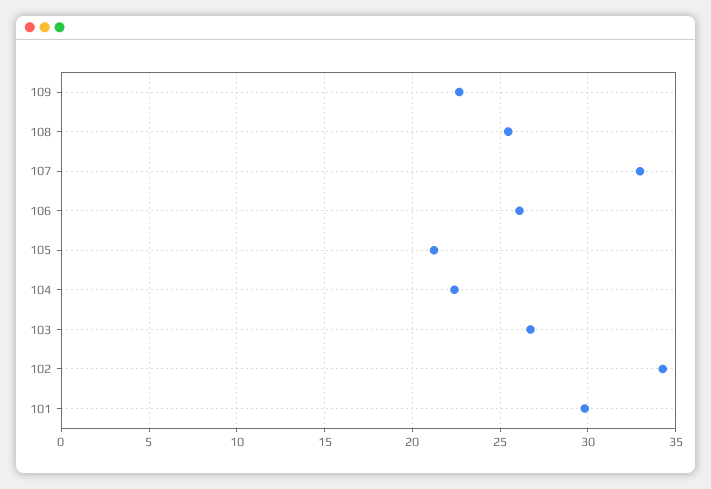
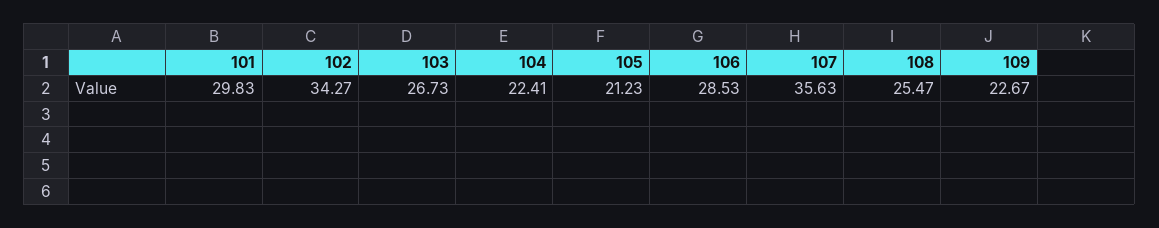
107: 33 -> 35.63
106: 26 -> 28.53

